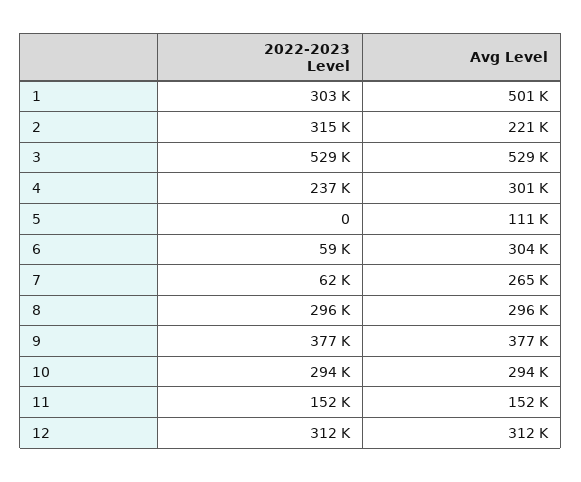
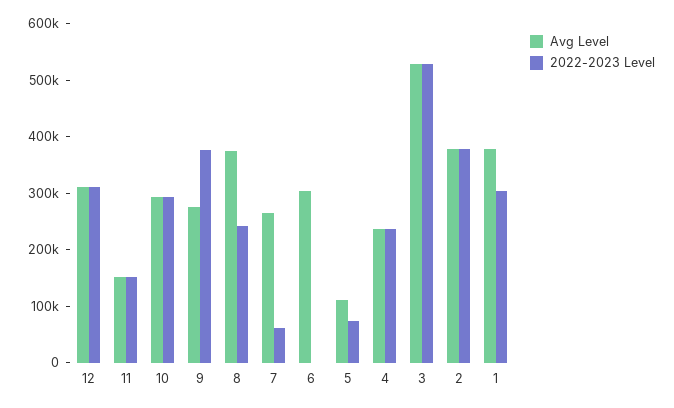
Avg Level, 1: 501000 -> 380000
2022-2023 Level, 2: 315000 -> 380000
Avg Level, 2: 221000 -> 380000
Avg Level, 4: 301000 -> 240000
2022-2023 Level, 5: 0 -> 80000
2022-2023 Level, 6: 59000 -> 0
2022-2023 Level, 8: 296000 -> 240000
Avg Level, 8: 296000 -> 380000
Avg Level, 9: 377000 -> 280000

